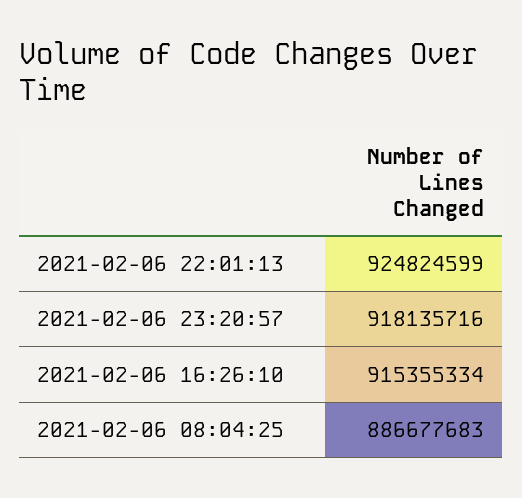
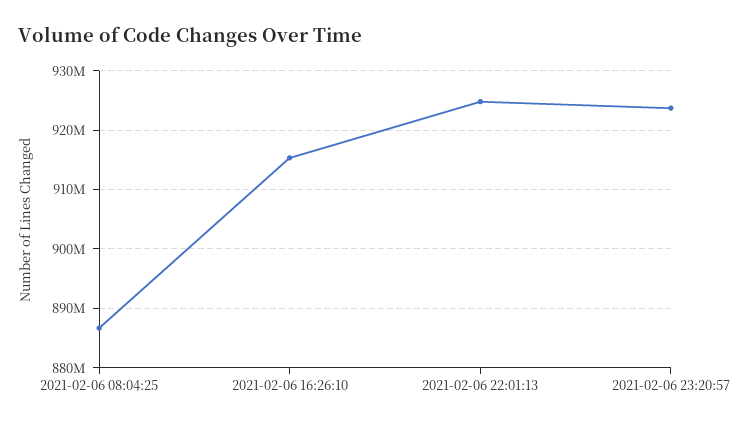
2021-02-06 23:20:57: 918135716 -> 924000000

